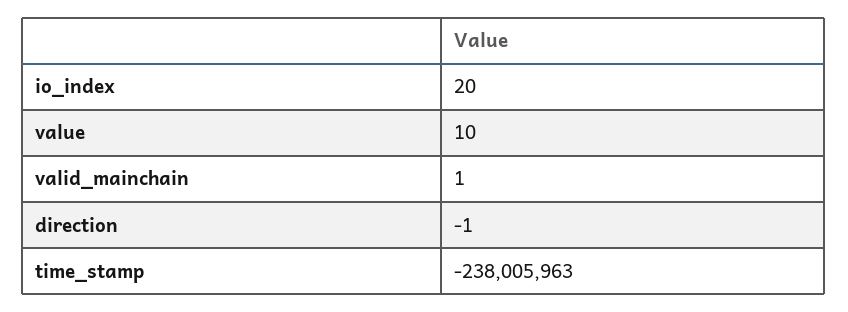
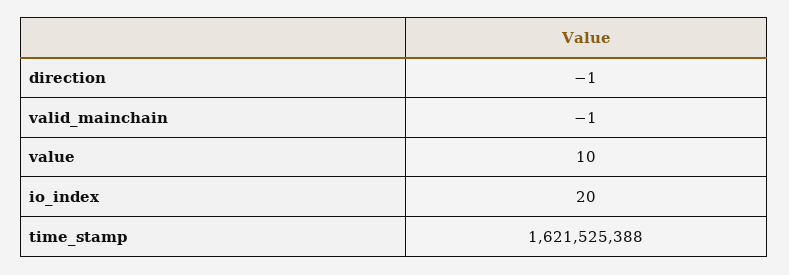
valid_mainchain: 1 -> -1
time_stamp: -238005963 -> 1621525388

